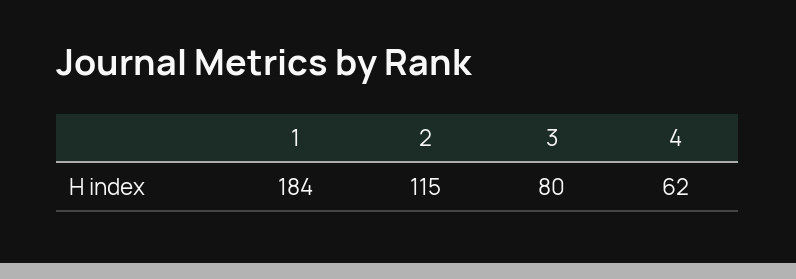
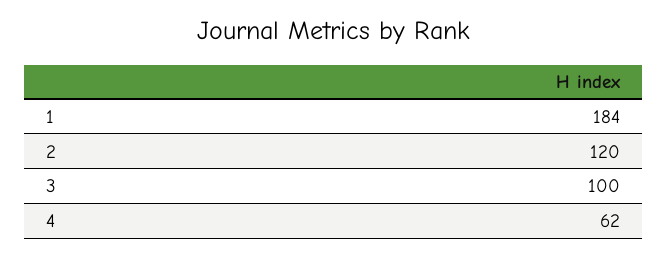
2: 115 -> 120
3: 80 -> 100

